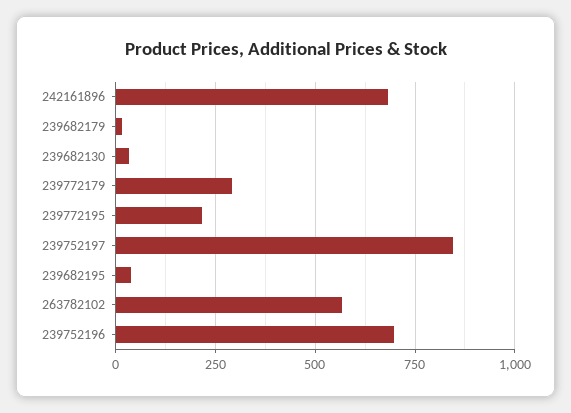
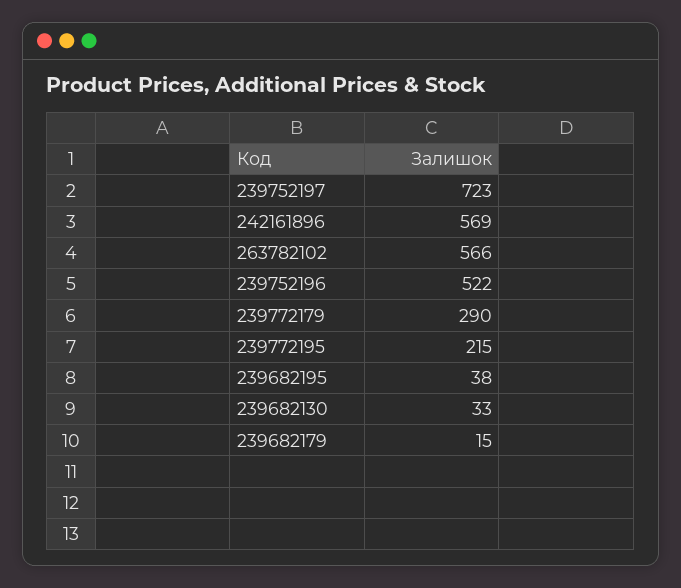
242161896: 675 -> 569
239752197: 850 -> 723
239752196: 700 -> 522

